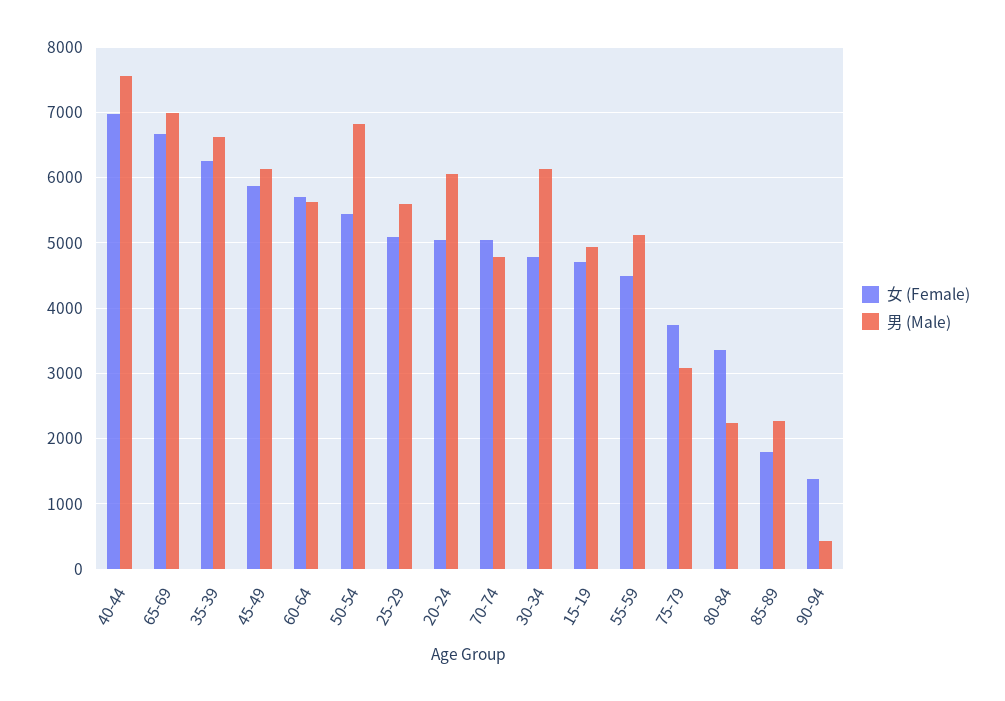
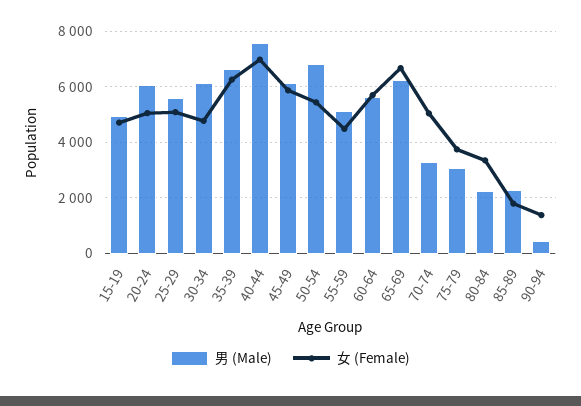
男 (Male), 65-69: 7000 -> 6250
男 (Male), 70-74: 4800 -> 3250

